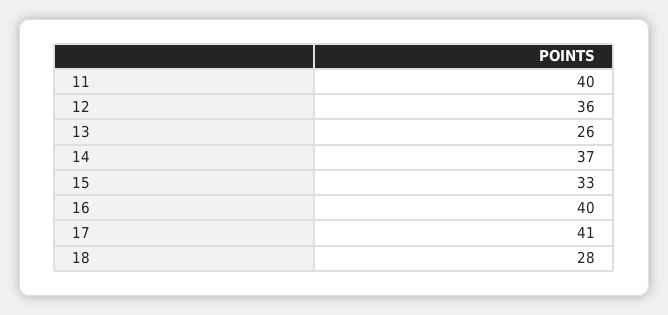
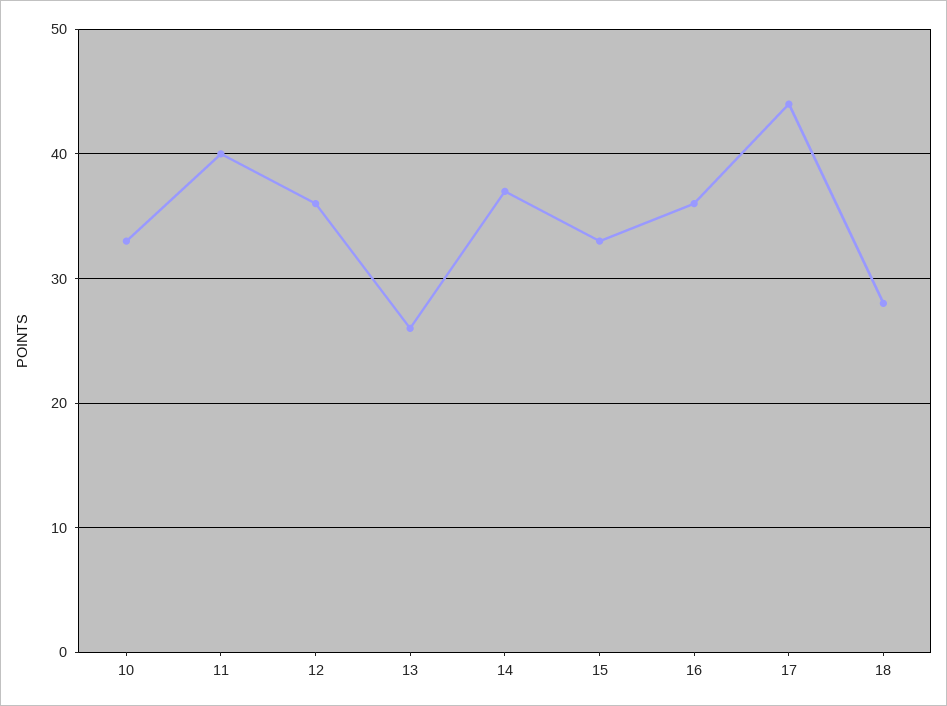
16: 40 -> 36
17: 41 -> 44
10: none -> 33

